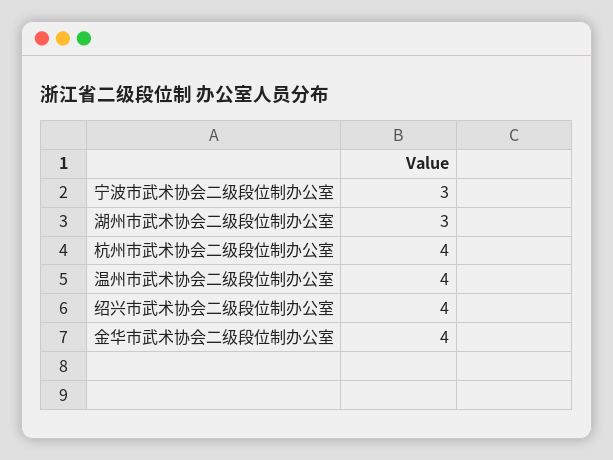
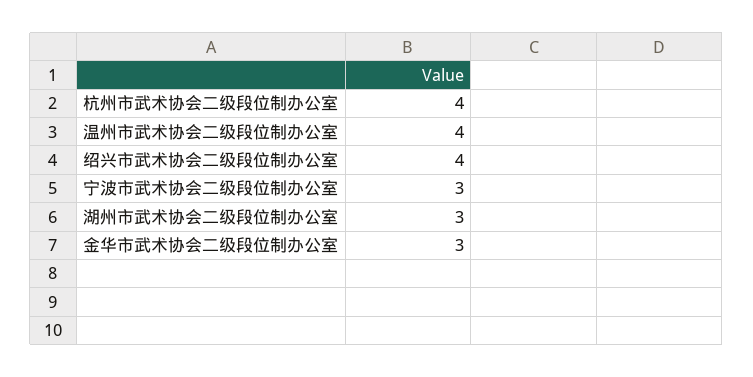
金华市武术协会二级段位制办公室: 4 -> 3

